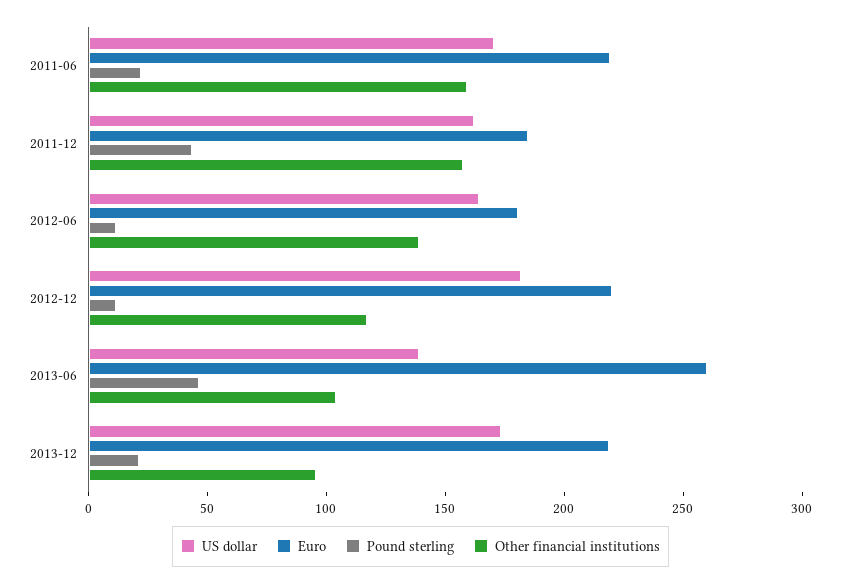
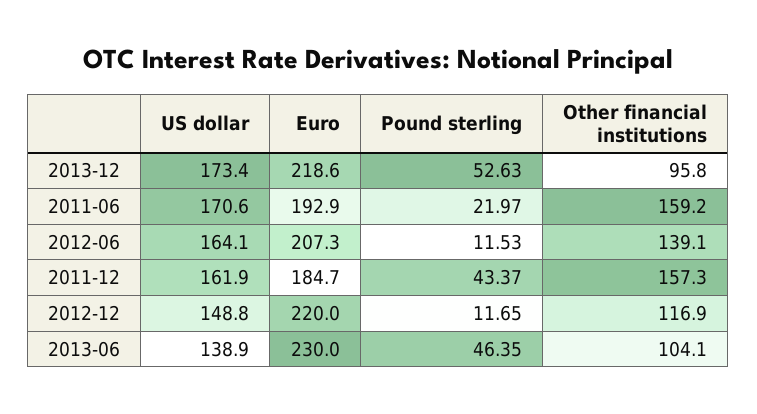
Euro, 2011-06: 220 -> 192.9
Euro, 2012-06: 180 -> 207.3
US dollar, 2012-12: 180 -> 148.8
Euro, 2013-06: 260 -> 230
Pound sterling, 2013-12: 20 -> 52.63

